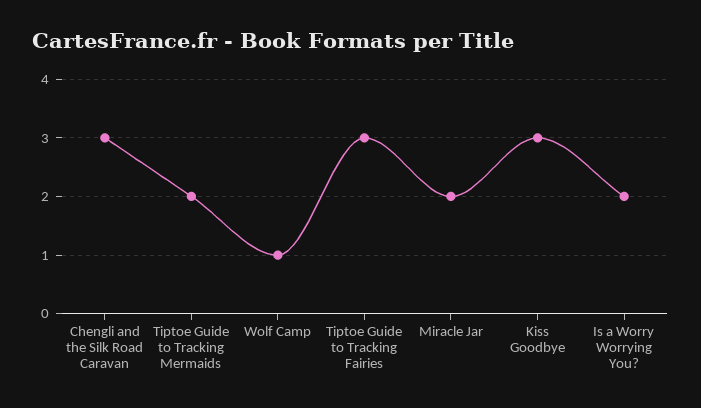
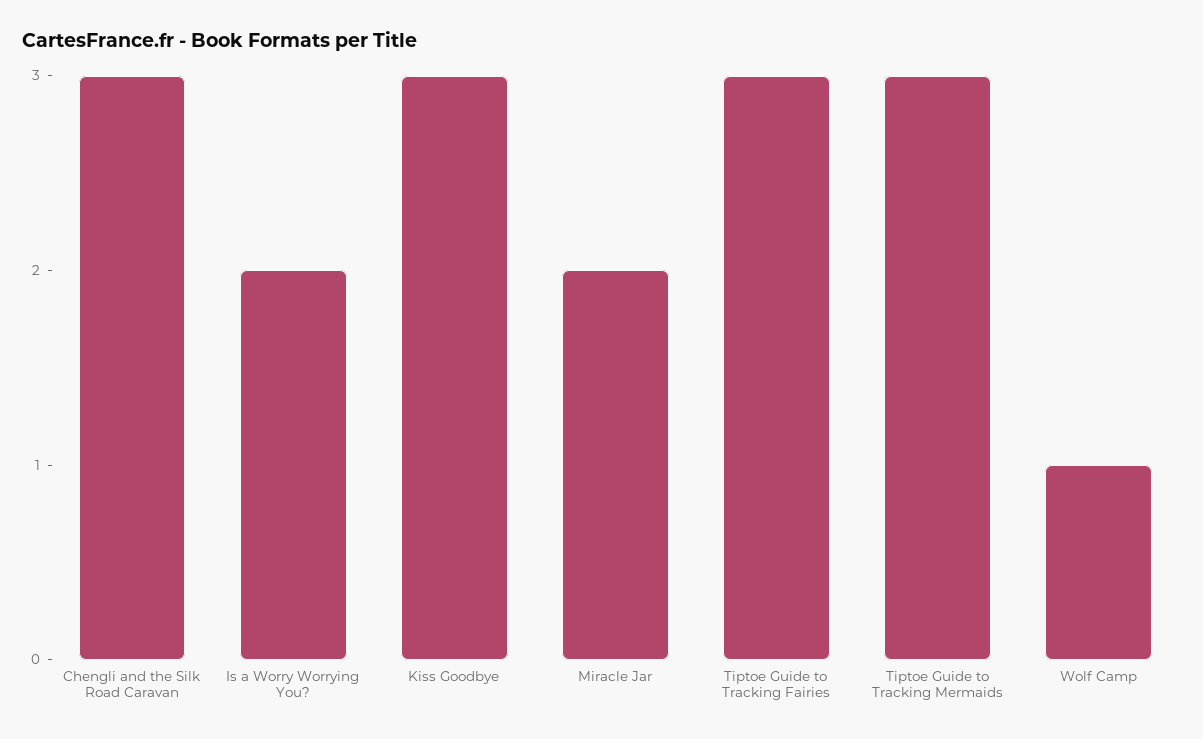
Tiptoe Guide to Tracking Mermaids: 2 -> 3

